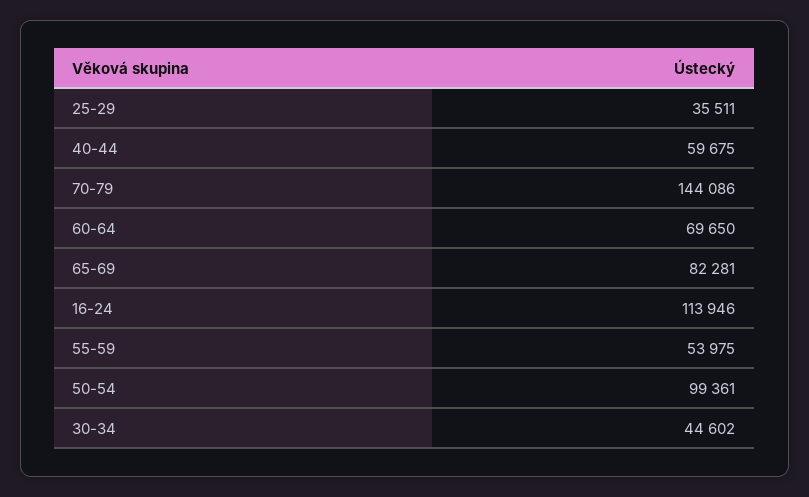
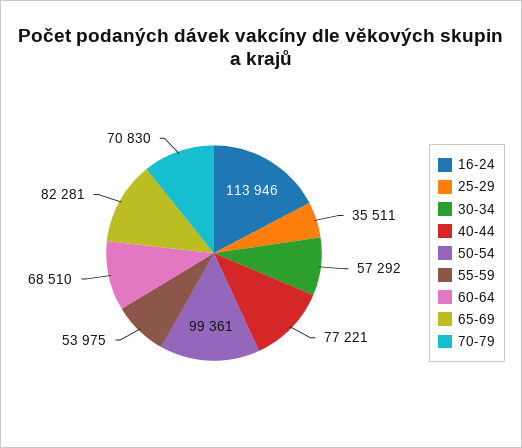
40-44: 59675 -> 77221
70-79: 144086 -> 70830
60-64: 69650 -> 68510
30-34: 44602 -> 57292

